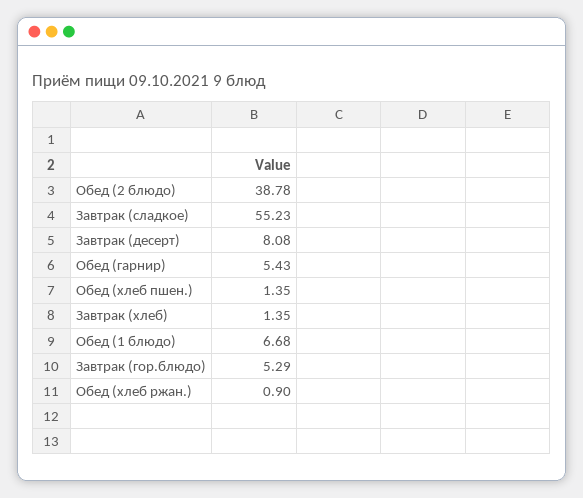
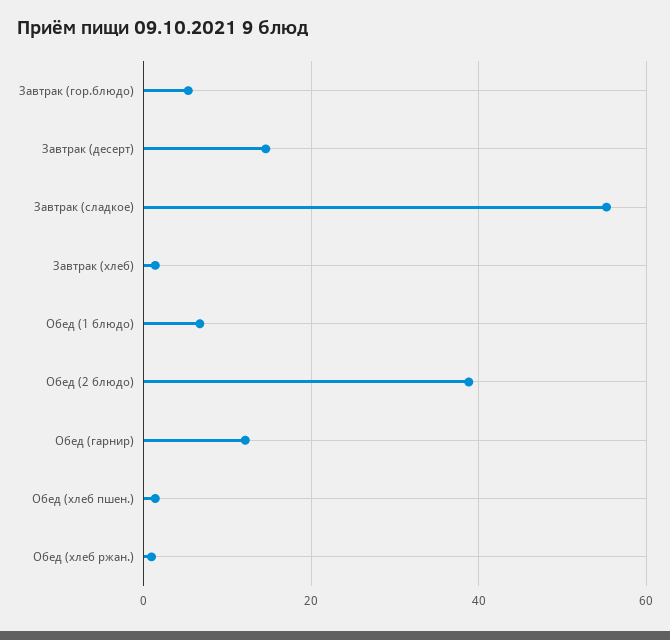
Завтрак (десерт): 8.08 -> 14
Обед (гарнир): 5.43 -> 12

